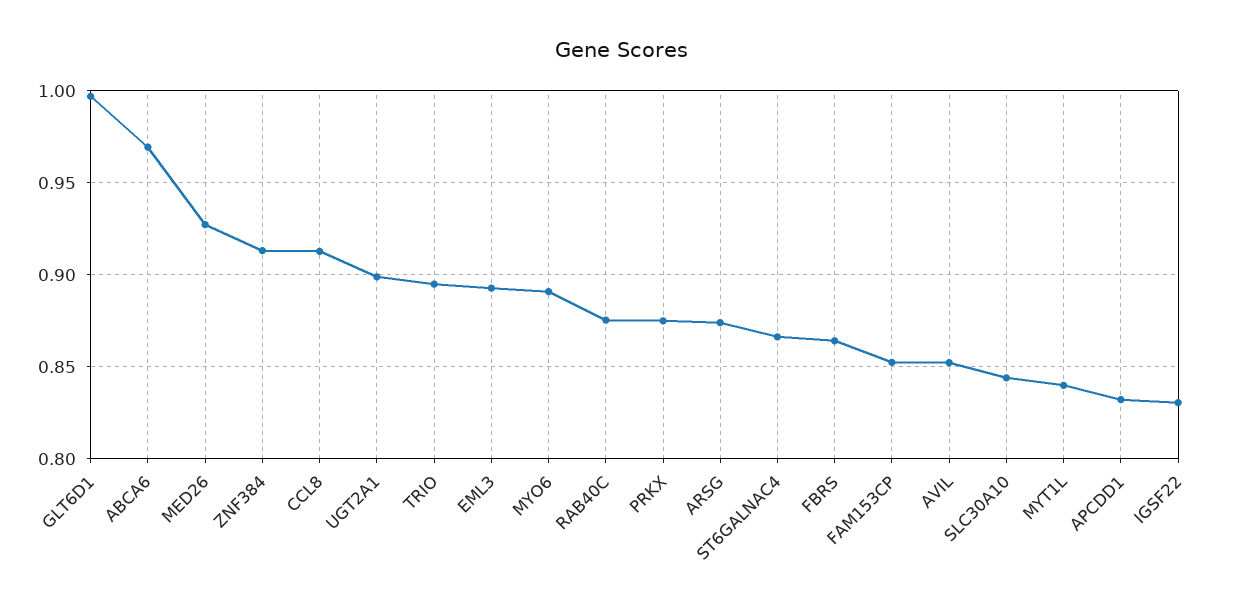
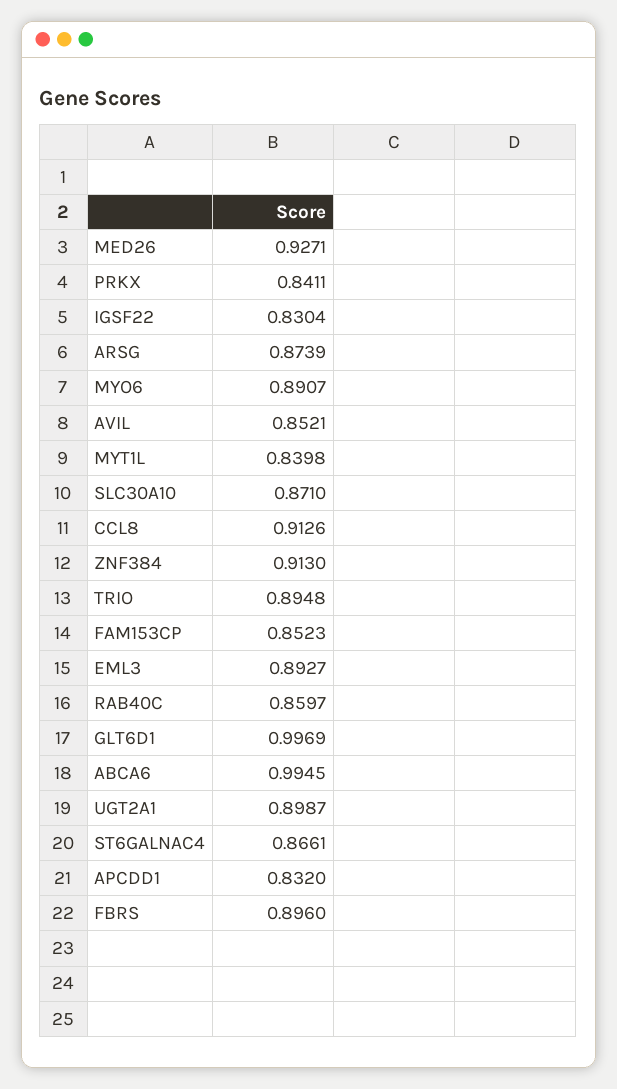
ABCA6: 0.97 -> 0.9945
RAB40C: 0.875 -> 0.8597
PRKX: 0.875 -> 0.8411
FBRS: 0.865 -> 0.896
SLC30A10: 0.845 -> 0.871

